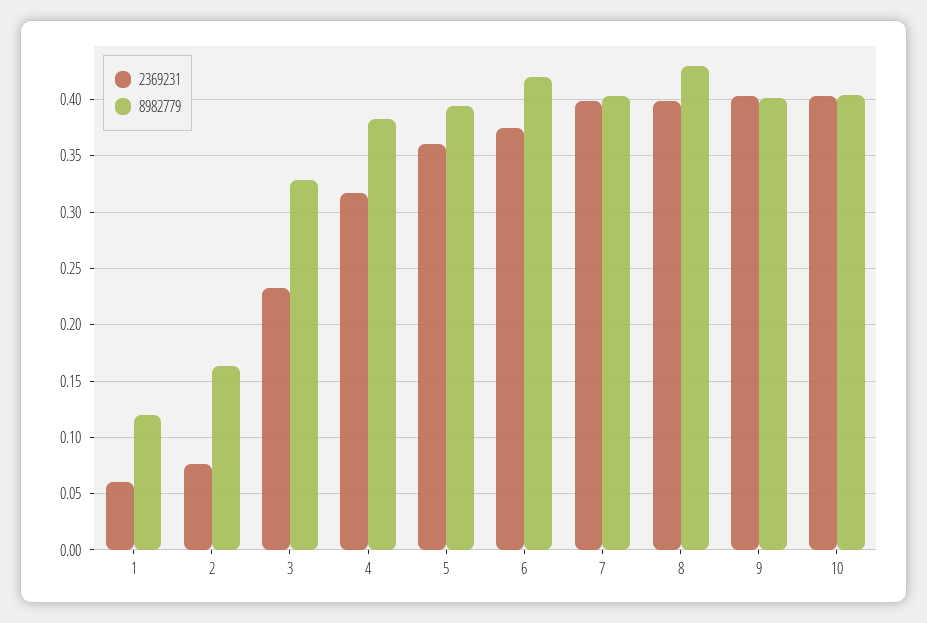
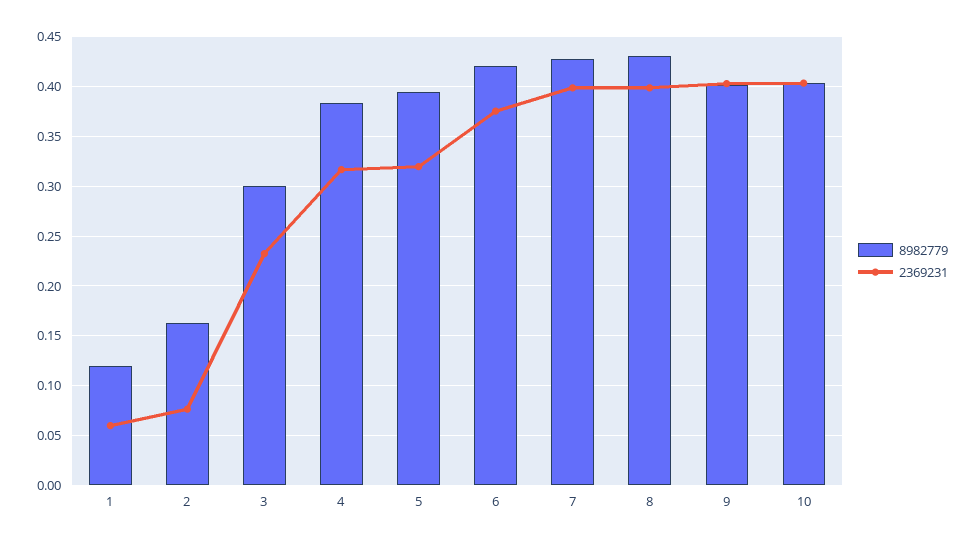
8982779, 3: 0.33 -> 0.3
2369231, 5: 0.36 -> 0.32
8982779, 7: 0.4 -> 0.43

